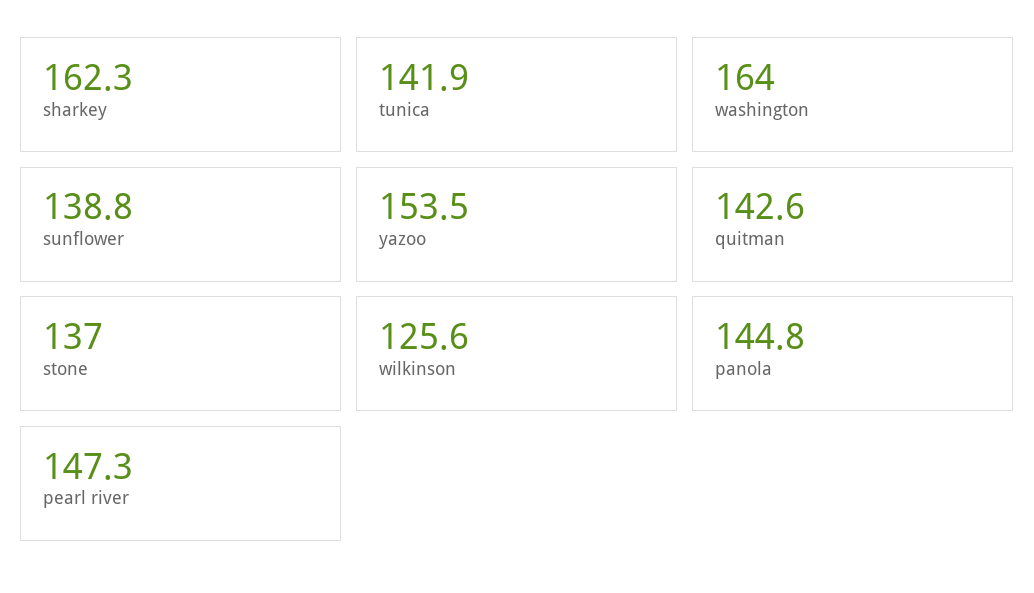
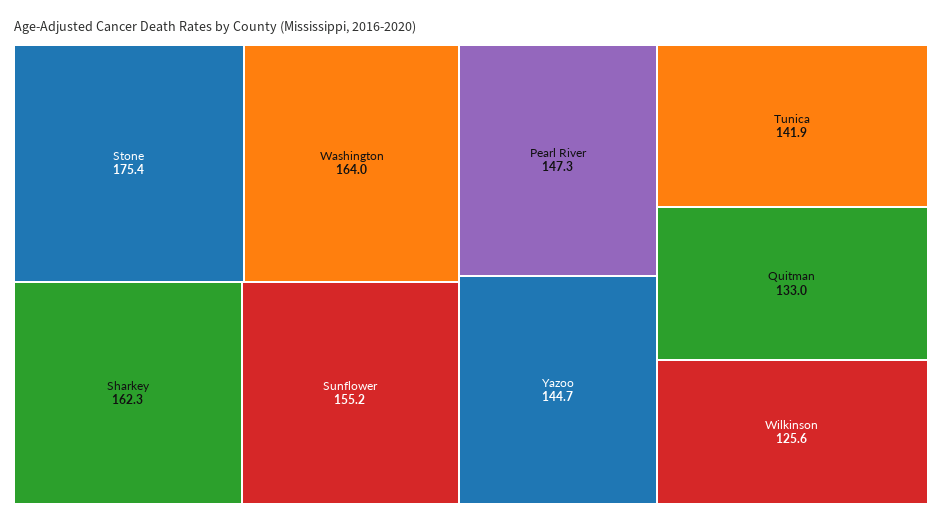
sunflower: 138.8 -> 155.2
yazoo: 153.5 -> 144.7
quitman: 142.6 -> 133
stone: 137 -> 175.4
panola: 144.8 -> none

